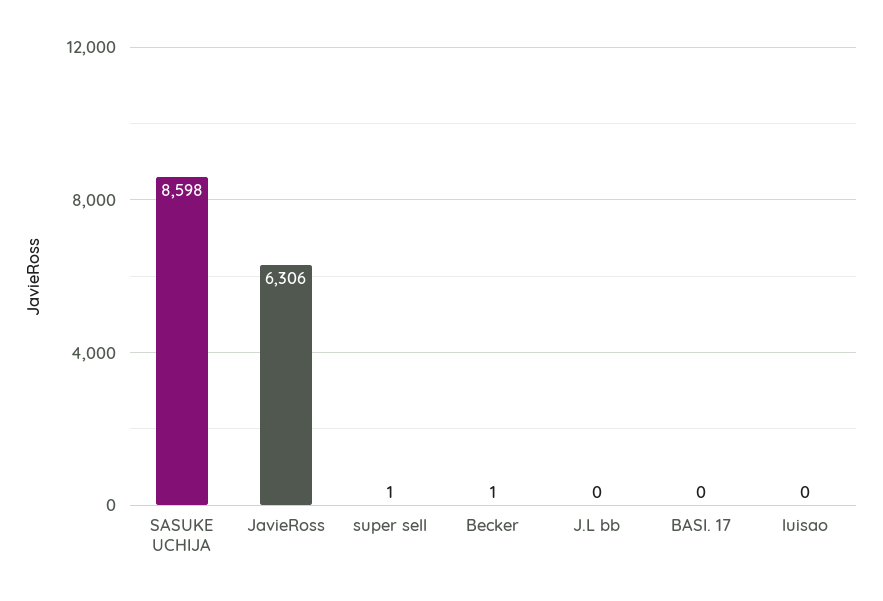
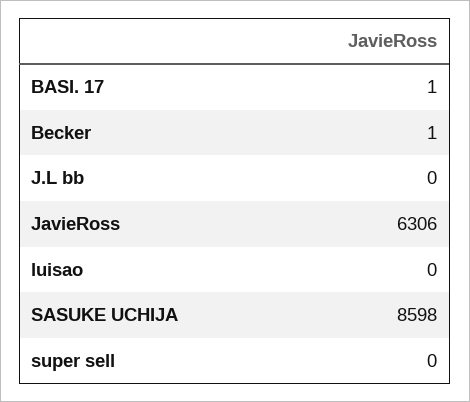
super sell: 1 -> 0
BASI. 17: 0 -> 1

